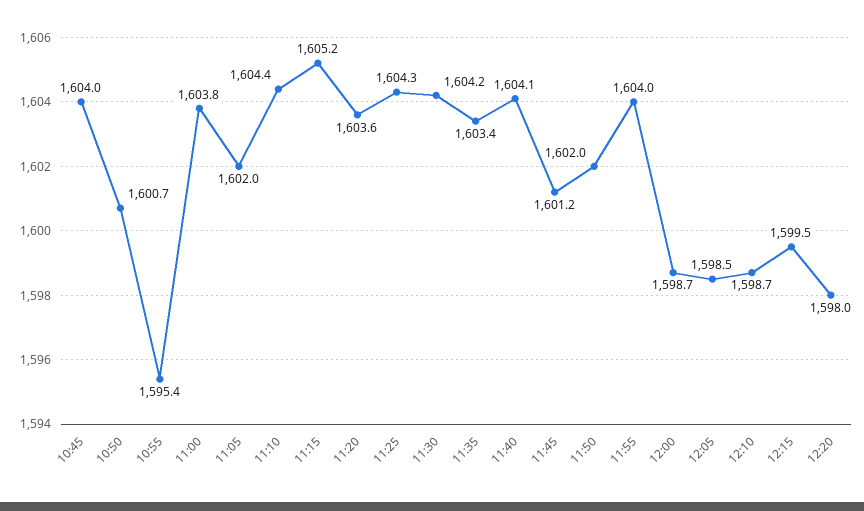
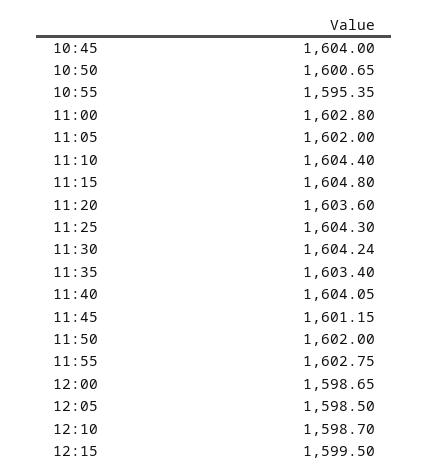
11:00: 1603.8 -> 1602.8
11:15: 1605.2 -> 1604.8
11:55: 1604 -> 1602.75
12:20: 1598 -> none

